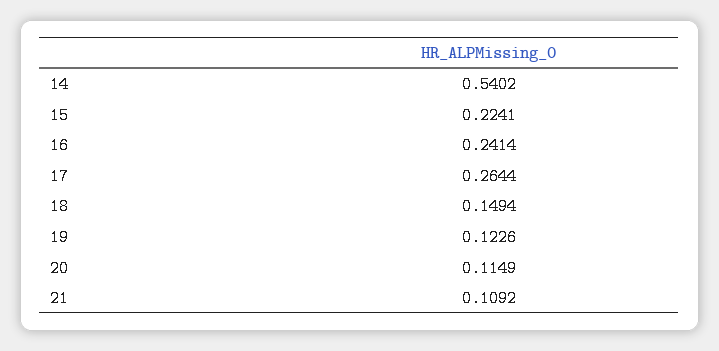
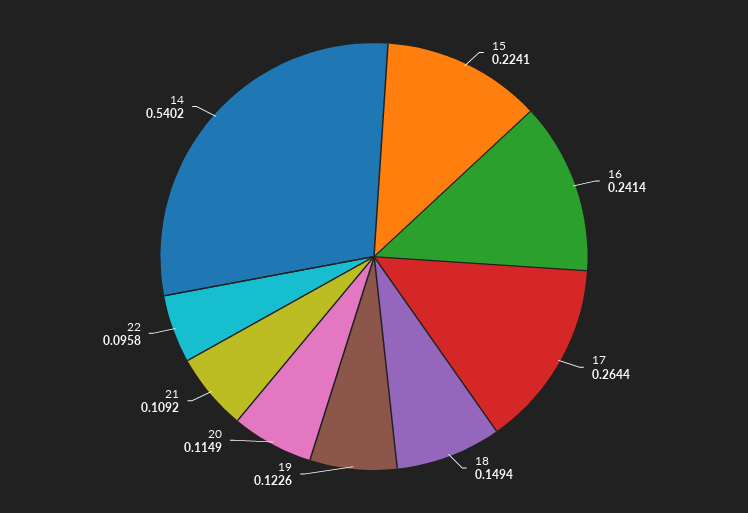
22: none -> 0.0958

